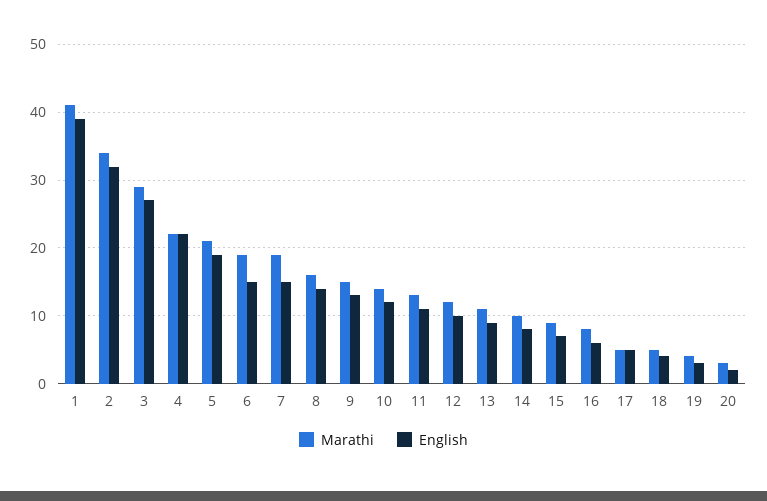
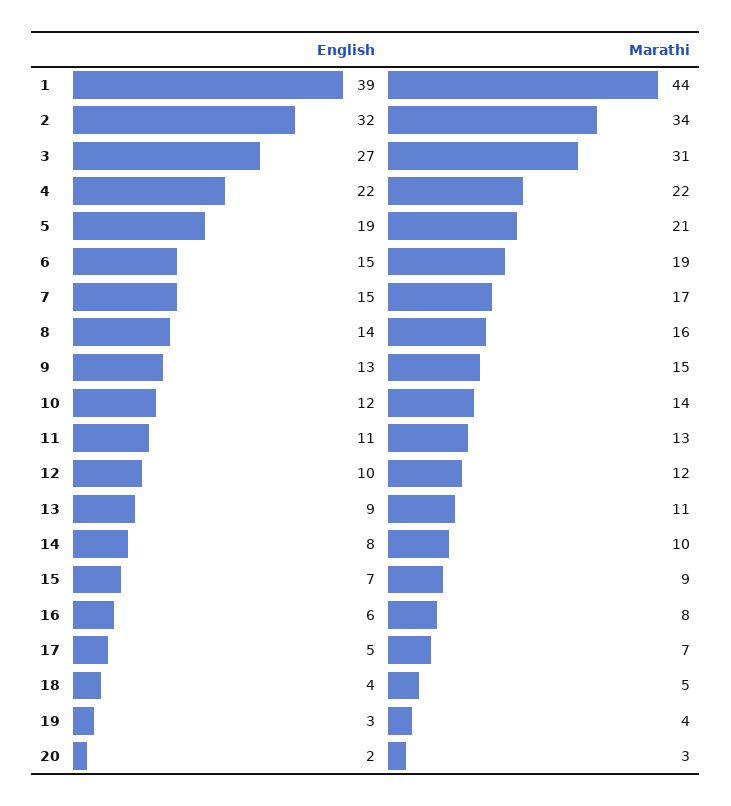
Marathi, 1: 41 -> 44
Marathi, 3: 29 -> 31
Marathi, 7: 19 -> 17
Marathi, 17: 5 -> 7

